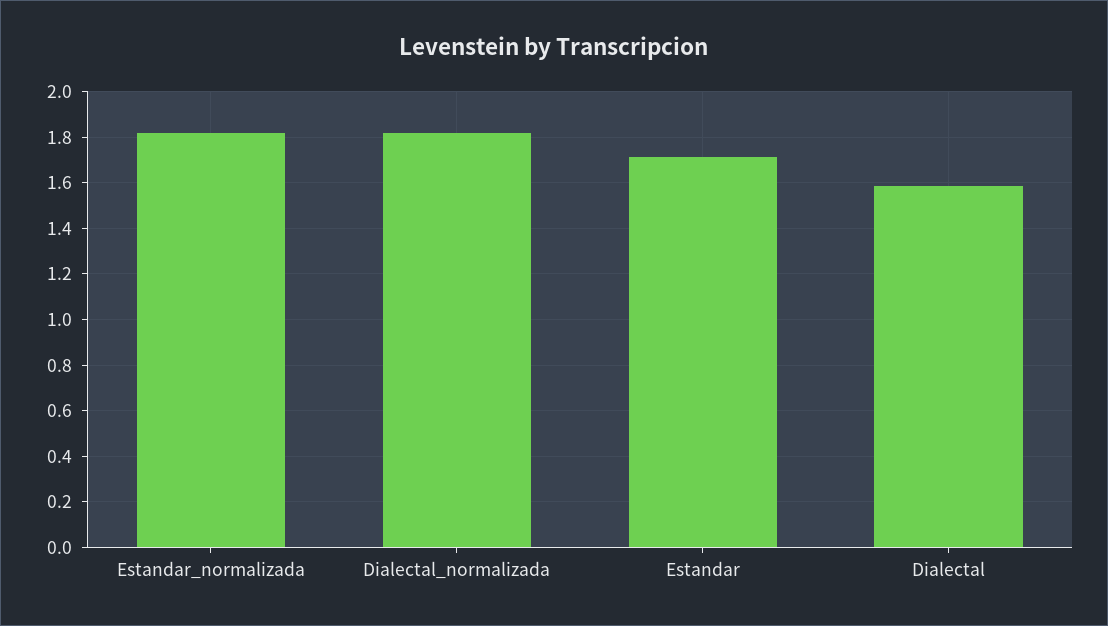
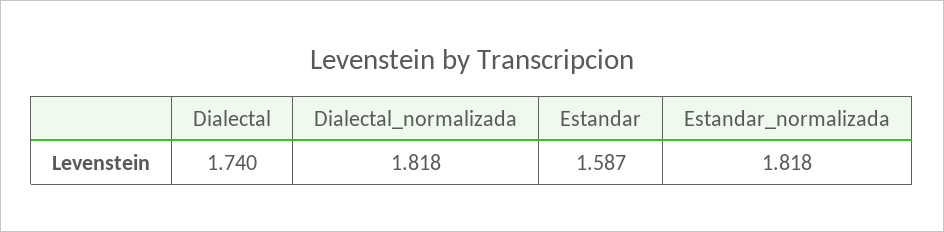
Estandar: 1.7 -> 1.587
Dialectal: 1.6 -> 1.74

